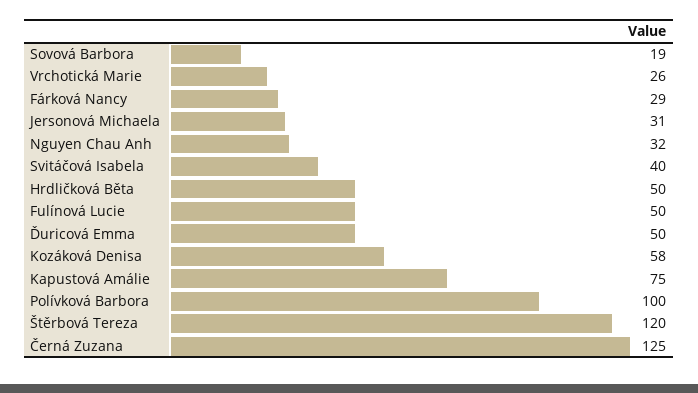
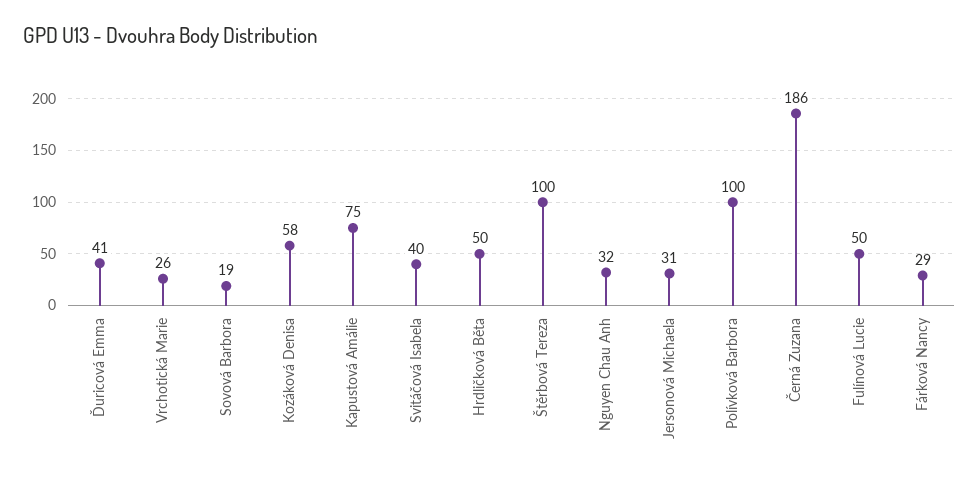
Ďuricová Emma: 50 -> 41
Štěrbová Tereza: 120 -> 100
Černá Zuzana: 125 -> 186

